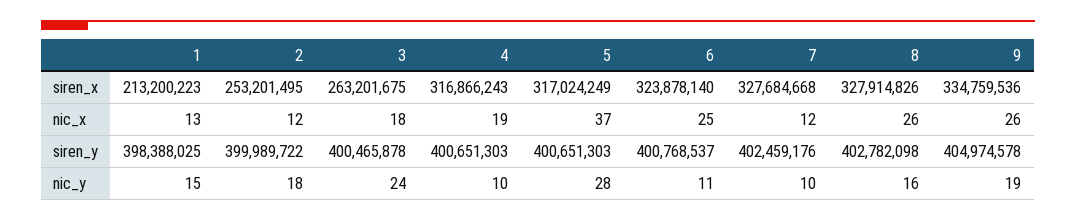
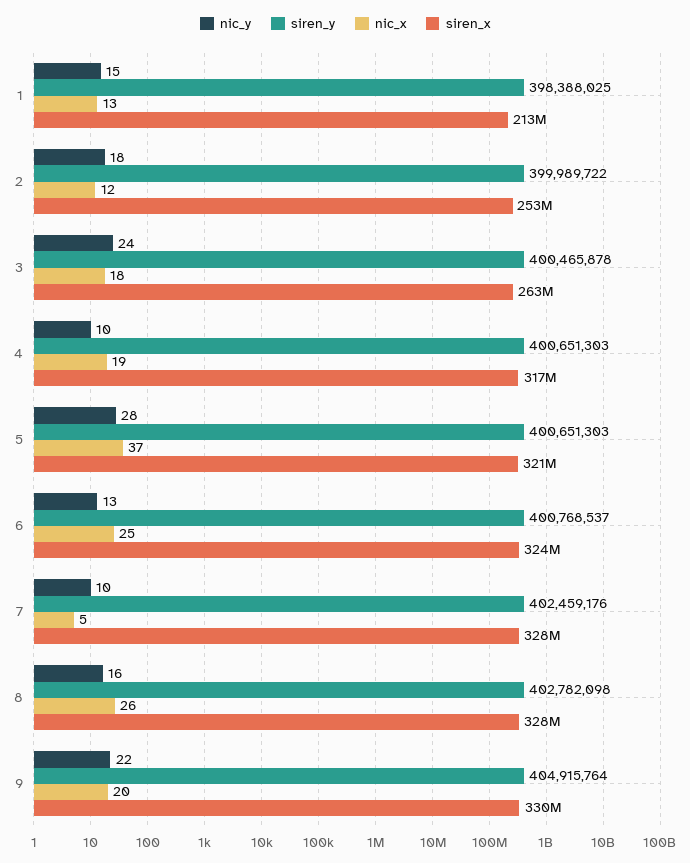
siren_x, 5: 317024249 -> 321000000
siren_x, 9: 334759536 -> 330000000
nic_x, 7: 12 -> 5
nic_x, 9: 26 -> 20
siren_y, 9: 404974578 -> 404915764
nic_y, 6: 11 -> 13
nic_y, 9: 19 -> 22

